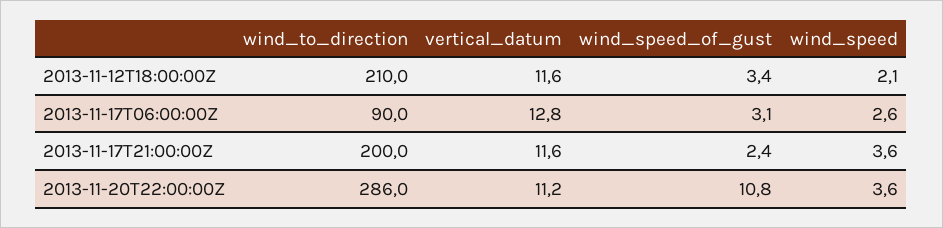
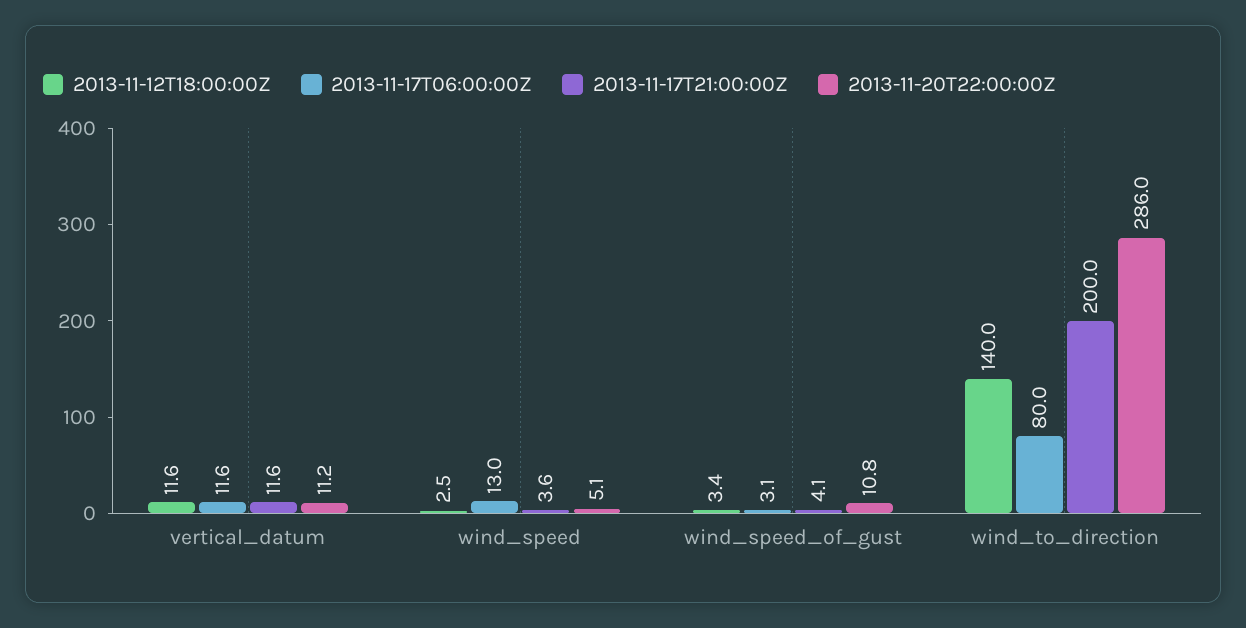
2013-11-12T18:00:00Z, wind_to_direction: 210 -> 140
2013-11-12T18:00:00Z, wind_speed: 2.1 -> 2.5
2013-11-17T06:00:00Z, wind_to_direction: 90 -> 80
2013-11-17T06:00:00Z, vertical_datum: 12.8 -> 11.6
2013-11-17T06:00:00Z, wind_speed: 2.6 -> 13
2013-11-17T21:00:00Z, wind_speed_of_gust: 2.4 -> 4.1
2013-11-20T22:00:00Z, wind_speed: 3.6 -> 5.1

